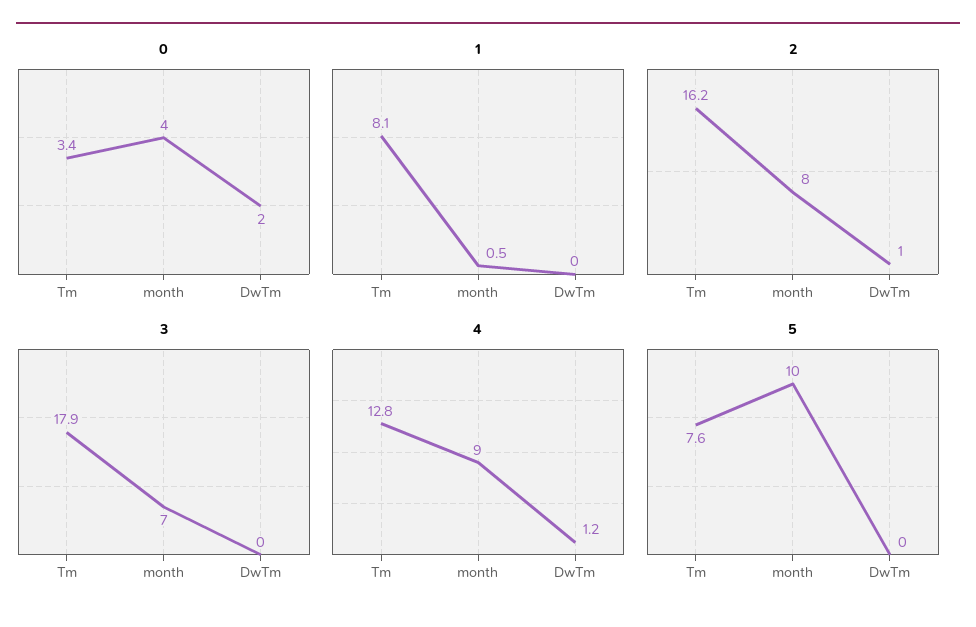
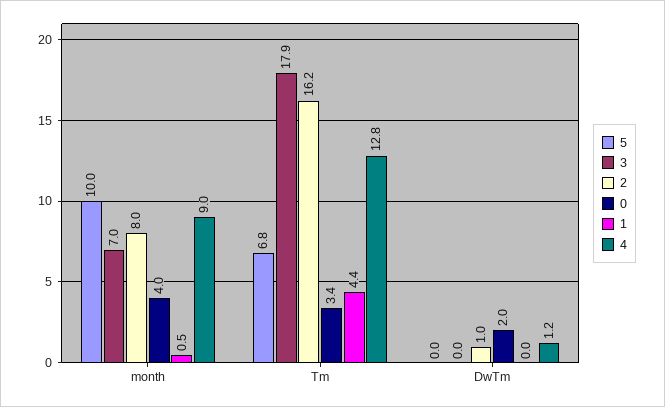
1, Tm: 8.1 -> 4.4
5, Tm: 7.6 -> 6.8

